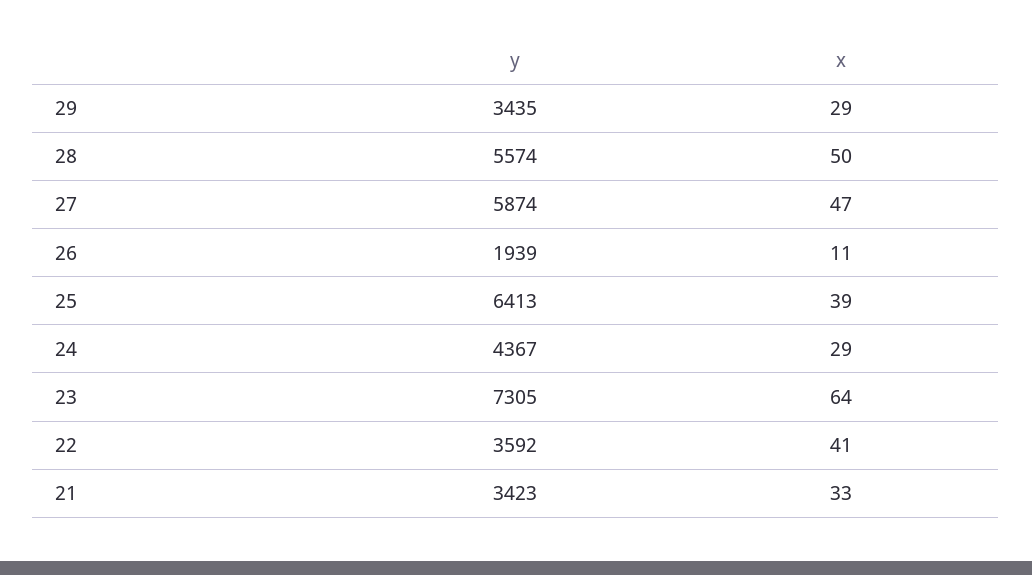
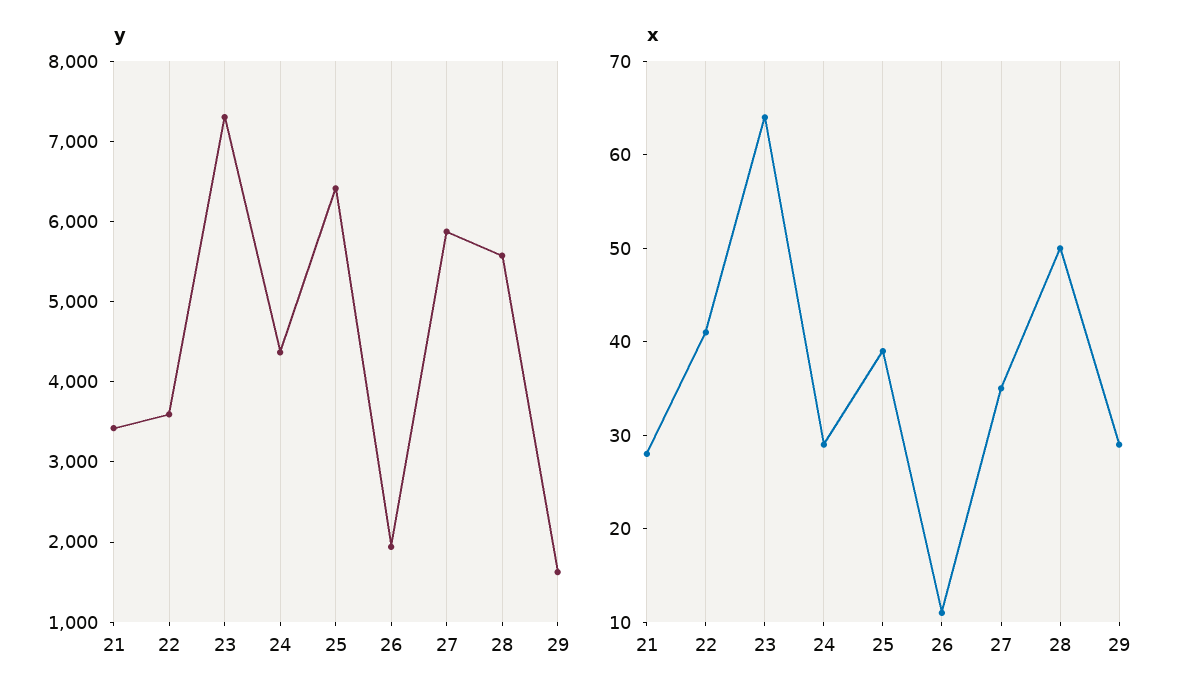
y, 29: 3435 -> 1600
x, 27: 47 -> 35
x, 21: 33 -> 28

